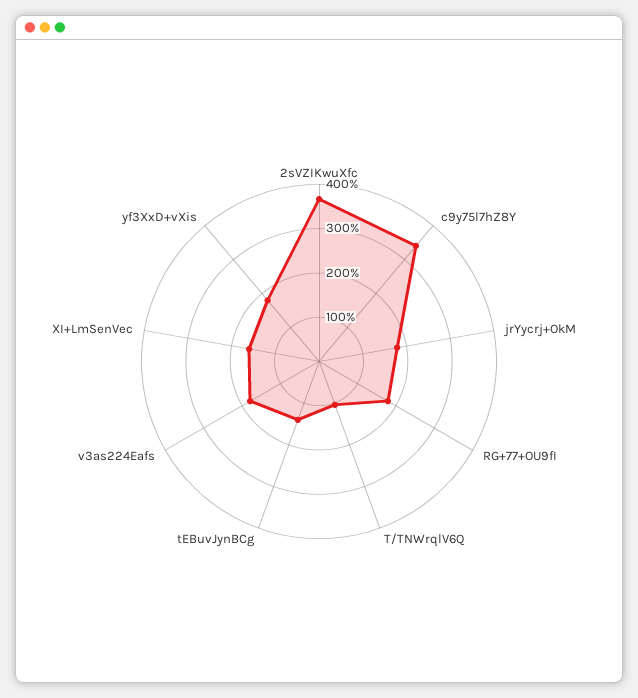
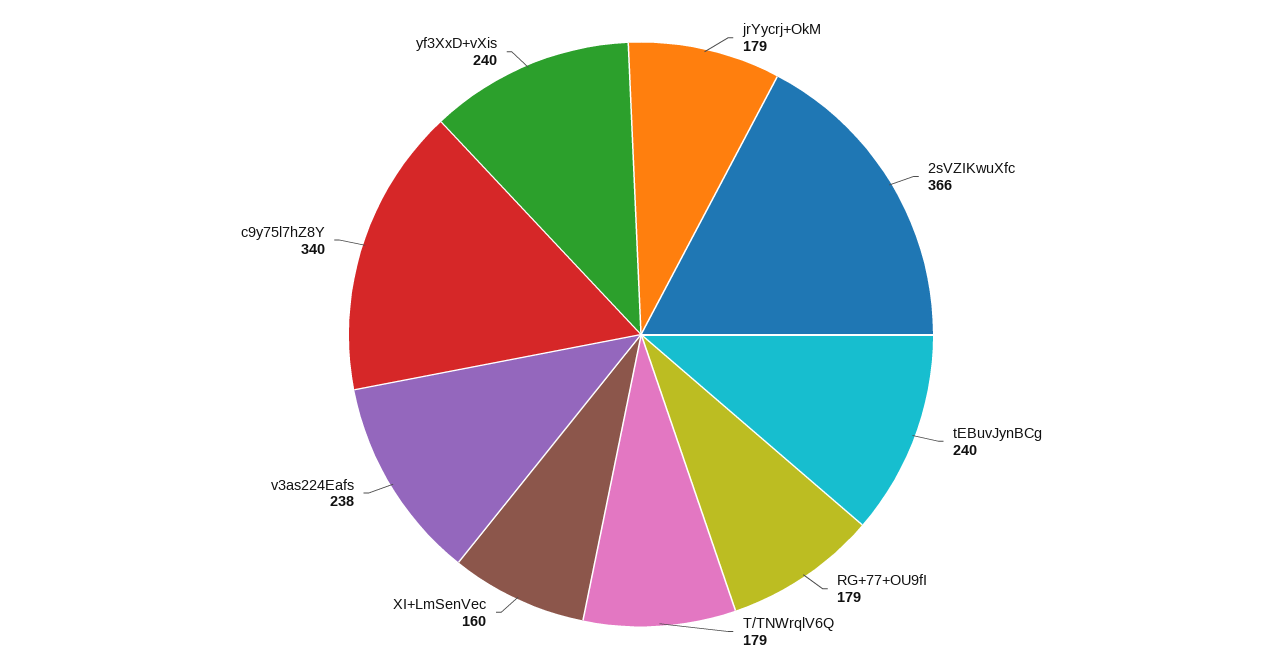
T/TNWrqlV6Q: 100 -> 179
tEBuvJynBCg: 140 -> 240
v3as224Eafs: 180 -> 238
yf3XxD+vXis: 180 -> 240

